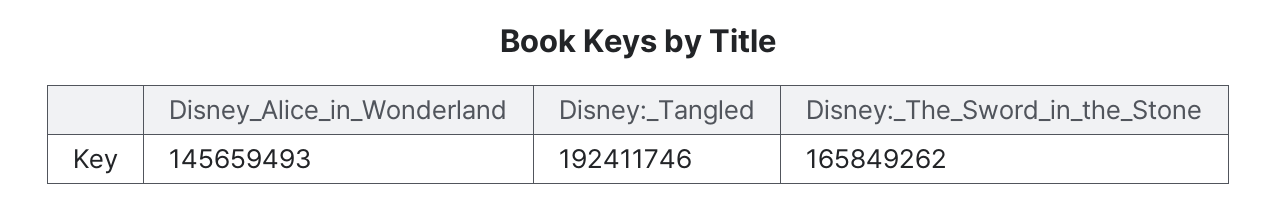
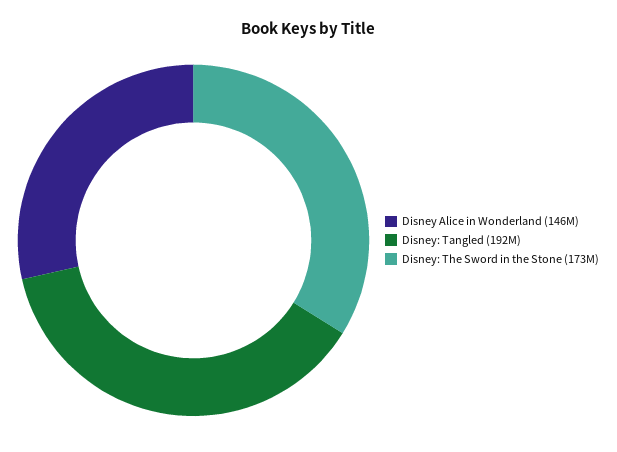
Disney:_The_Sword_in_the_Stone: 165849262 -> 173000000

